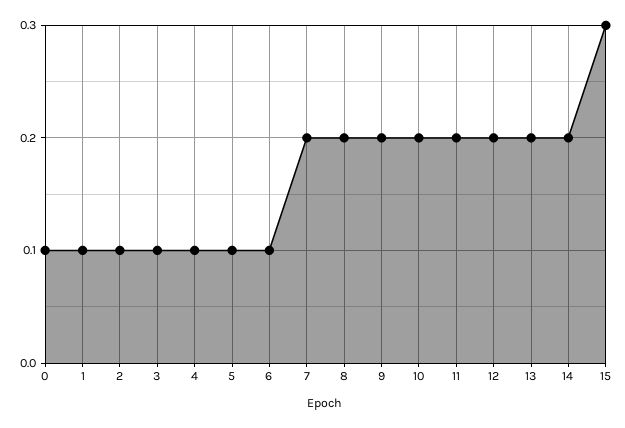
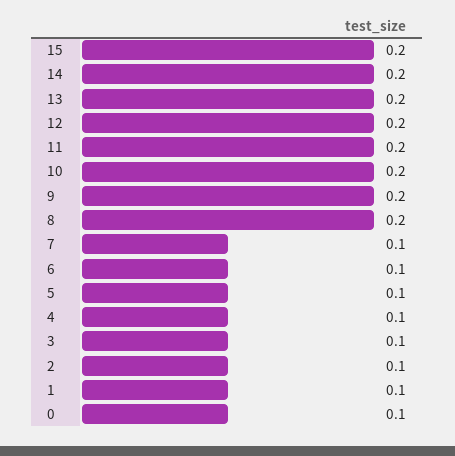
7: 0.2 -> 0.1
15: 0.3 -> 0.2

